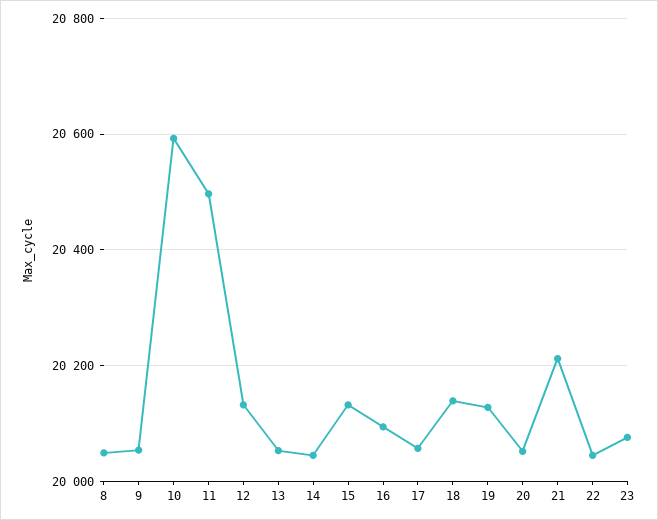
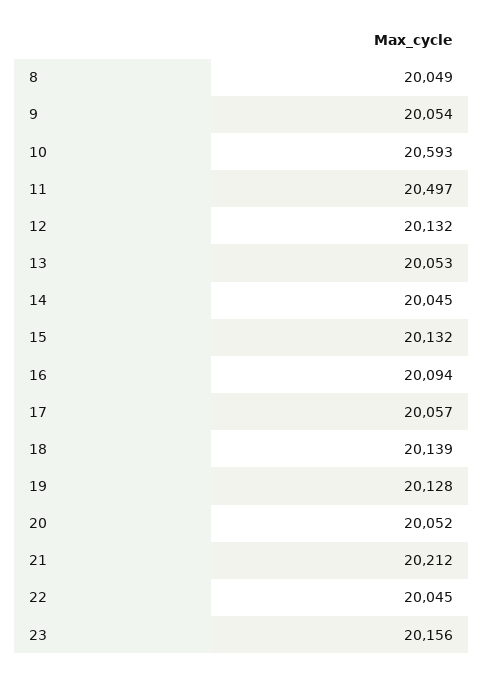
23: 20080 -> 20156

